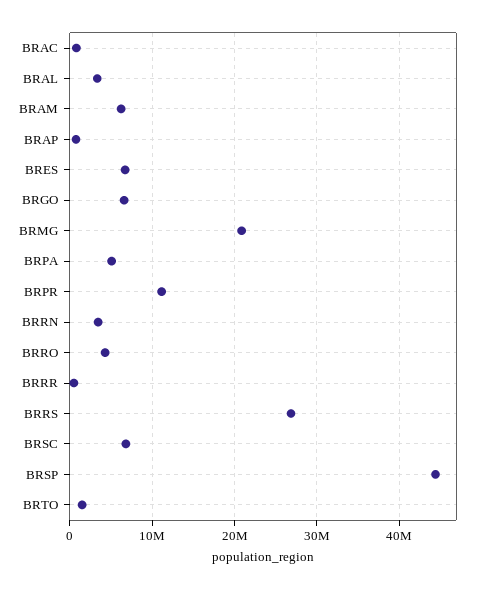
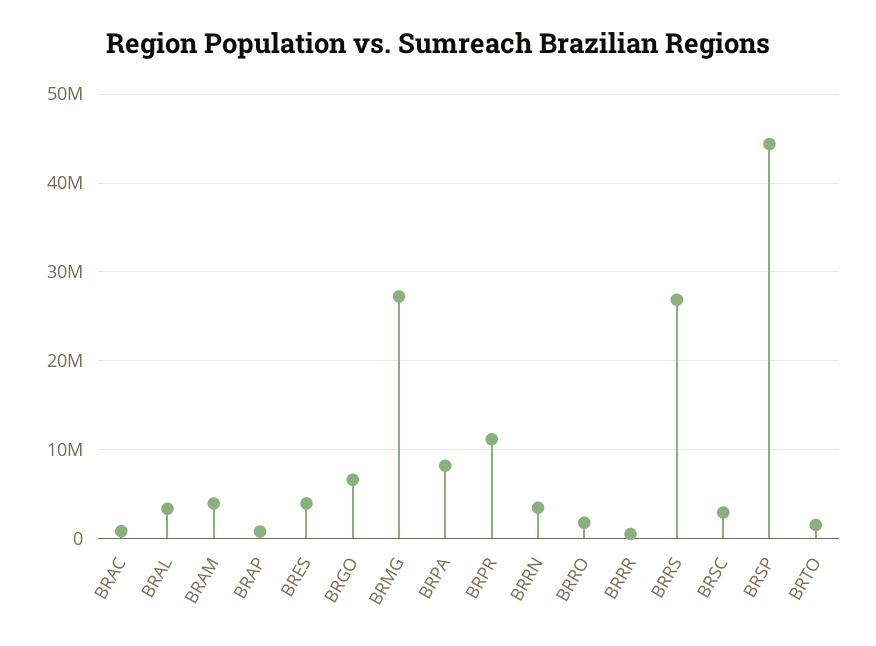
BRAM: 6000000 -> 4000000
BRES: 7000000 -> 4000000
BRMG: 21000000 -> 27000000
BRPA: 5000000 -> 8000000
BRRO: 4000000 -> 2000000
BRSC: 7000000 -> 3000000

